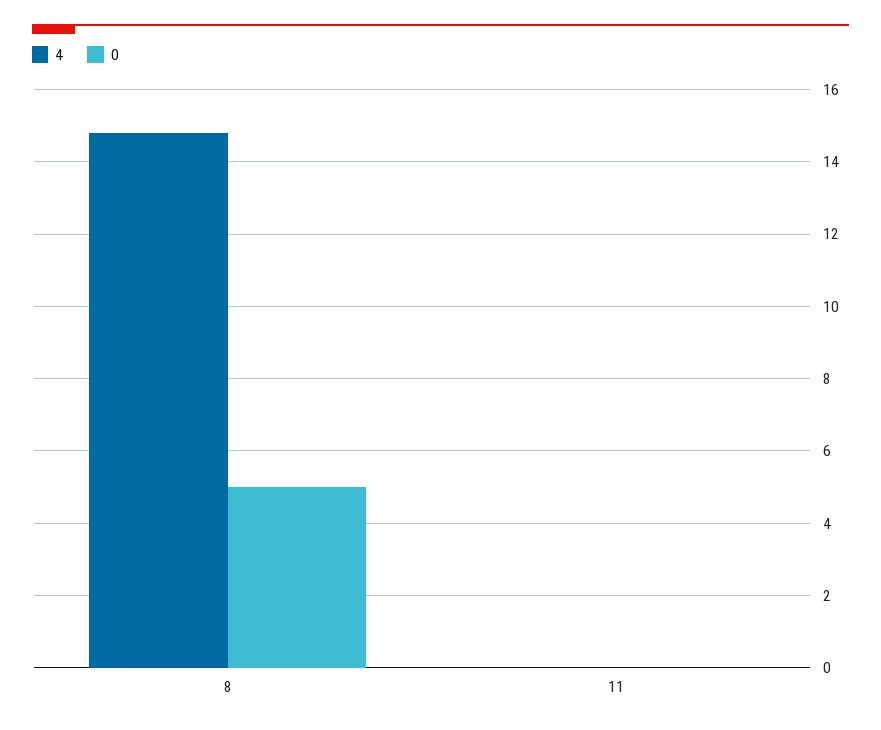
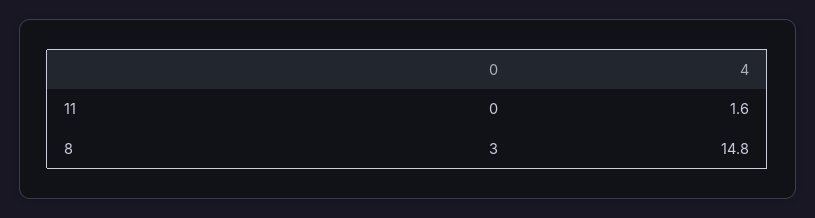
0, 8: 5 -> 3
4, 11: 0 -> 1.6

